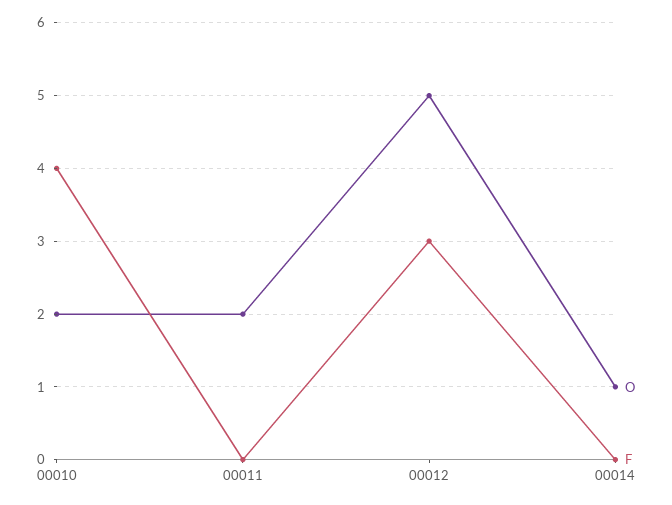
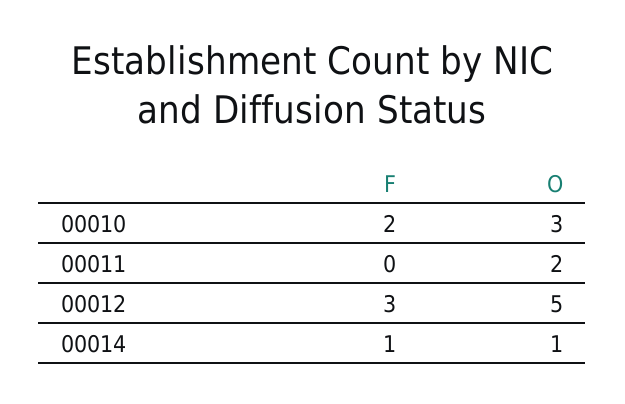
O, 00010: 2 -> 3
F, 00010: 4 -> 2
F, 00014: 0 -> 1

